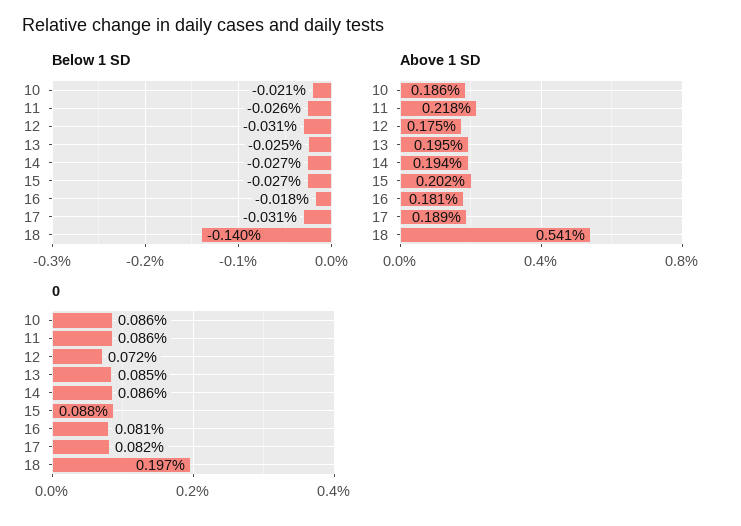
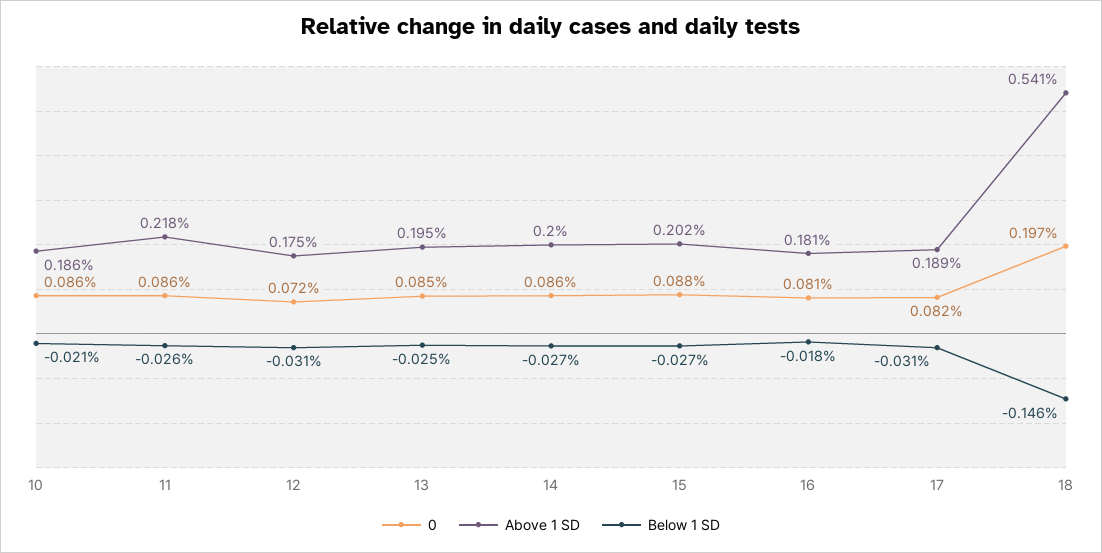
Below 1 SD, 18: -0.14 -> -0.146
Above 1 SD, 14: 0.194 -> 0.2

